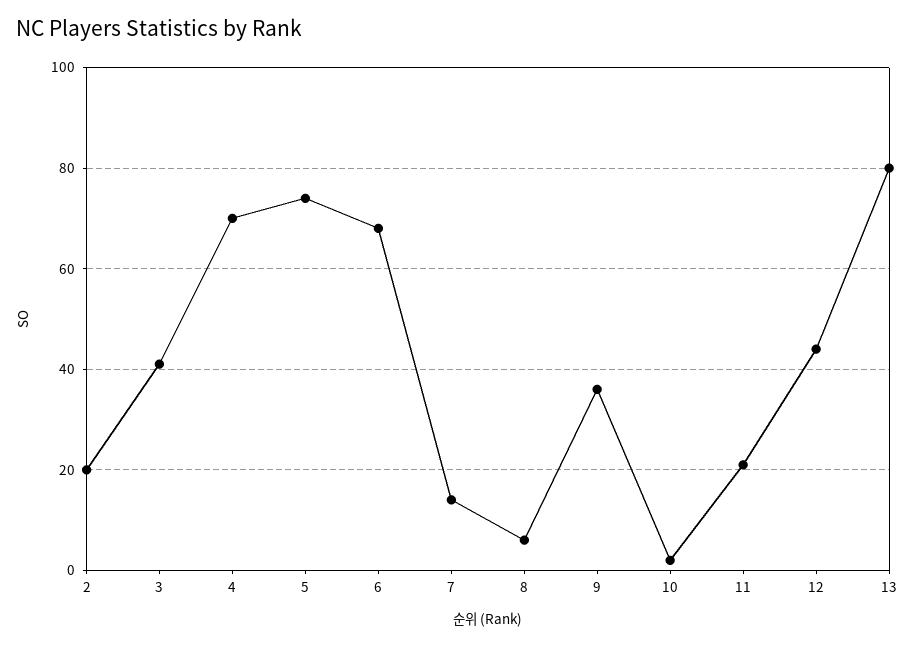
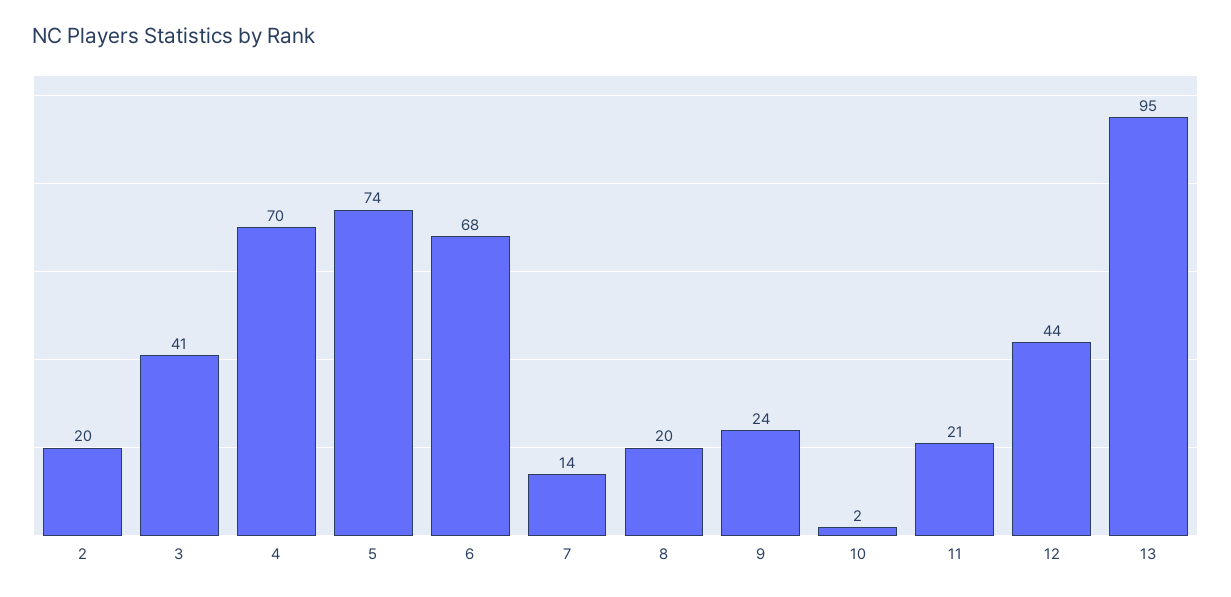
8: 5 -> 20
9: 35 -> 24
13: 80 -> 95

